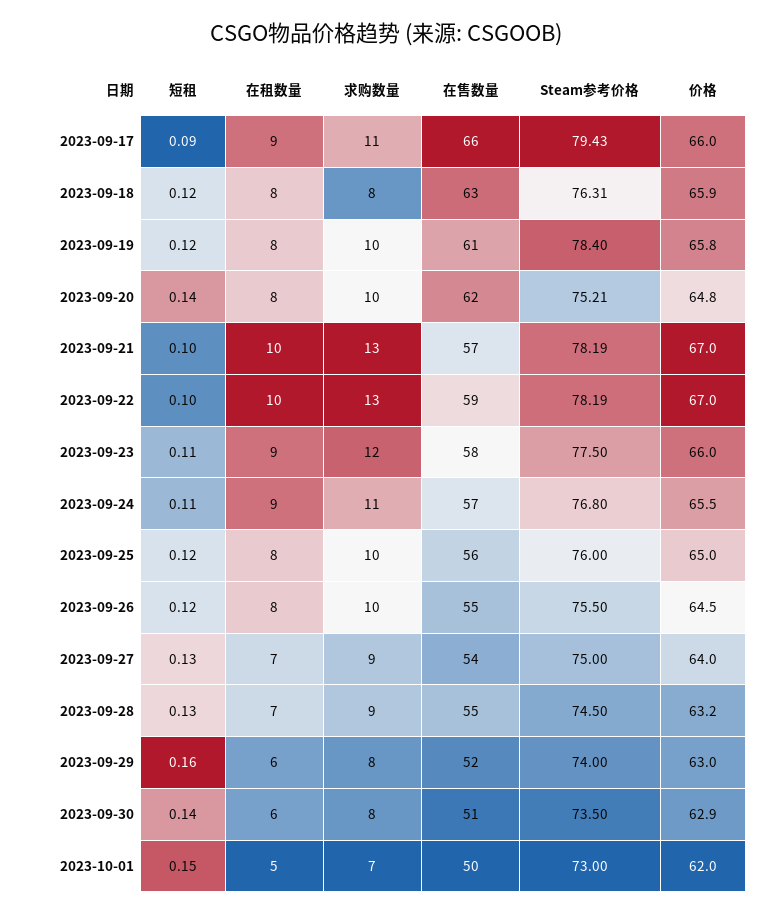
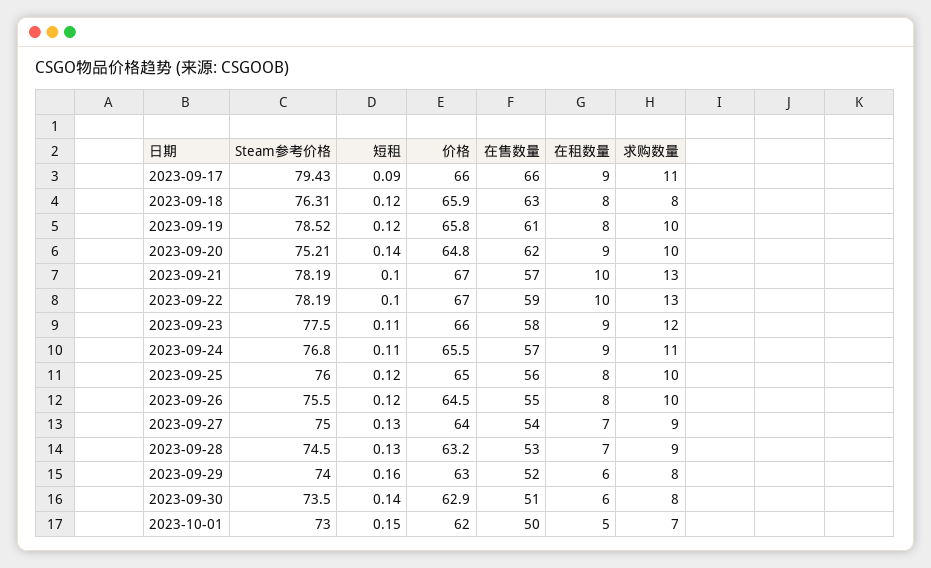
Steam参考价格, 2023-09-19: 78.4 -> 78.52
在租数量, 2023-09-20: 8 -> 9
在售数量, 2023-09-28: 55 -> 53

